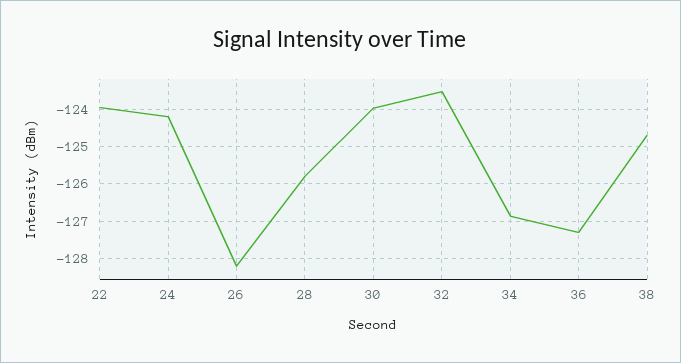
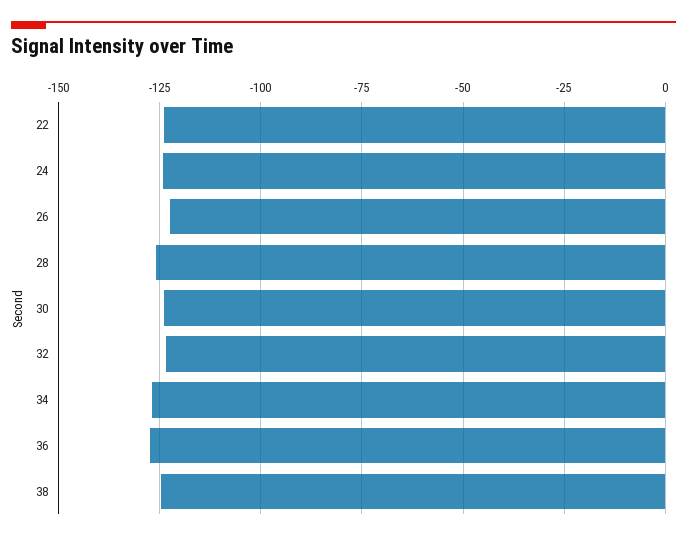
26: -128.2 -> -122.5

